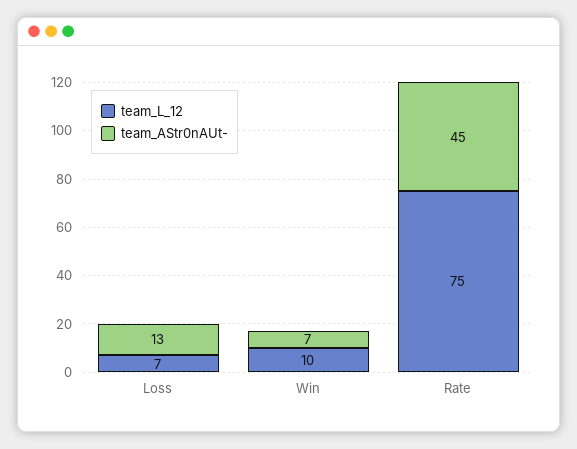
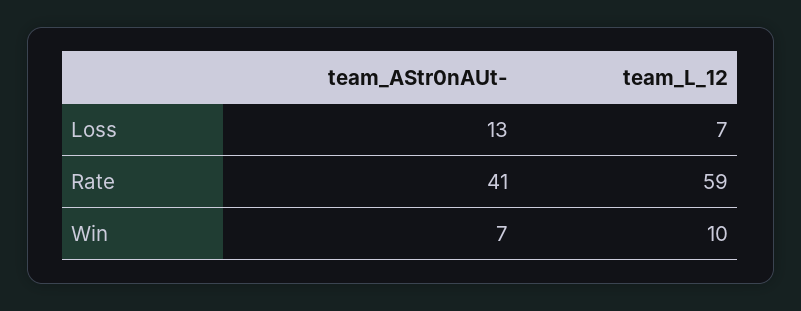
team_L_12, Rate: 75 -> 59
team_AStr0nAUt-, Rate: 45 -> 41

